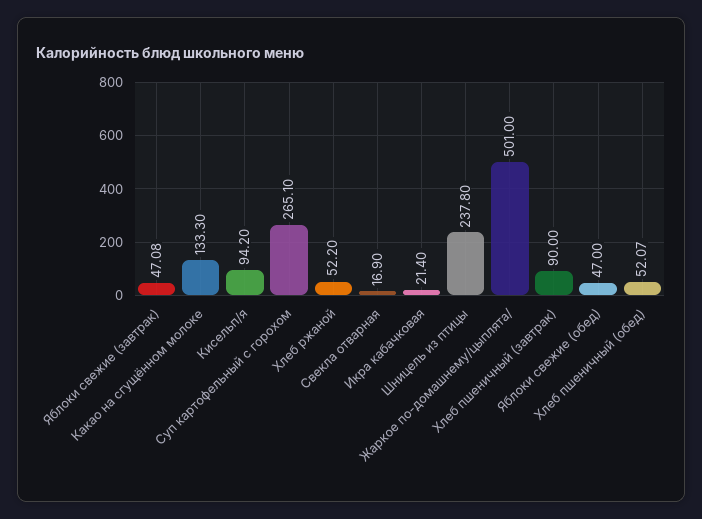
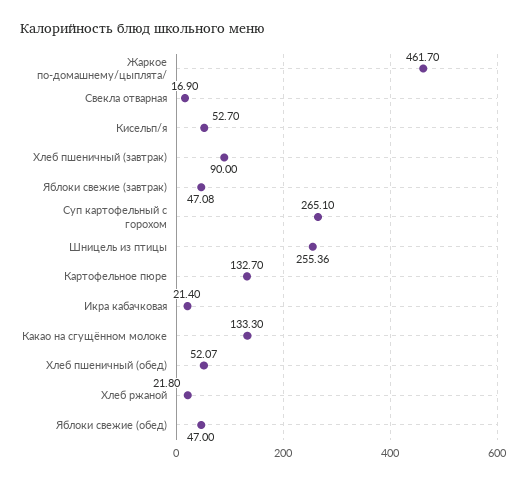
Кисельп/я: 94.2 -> 52.7
Хлеб ржаной: 52.2 -> 21.8
Шницель из птицы: 237.8 -> 255.36
Жаркое по-домашнему/цыплята/: 501 -> 461.7
Картофельное пюре: none -> 132.7

